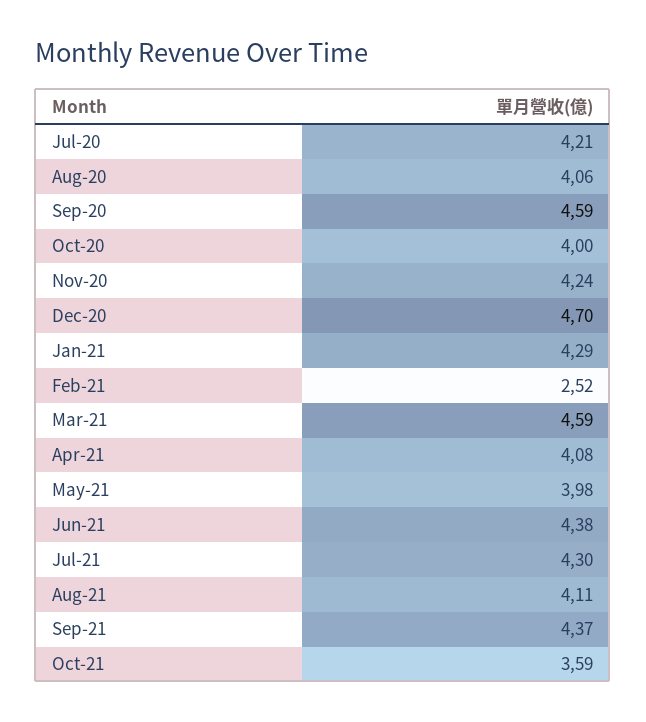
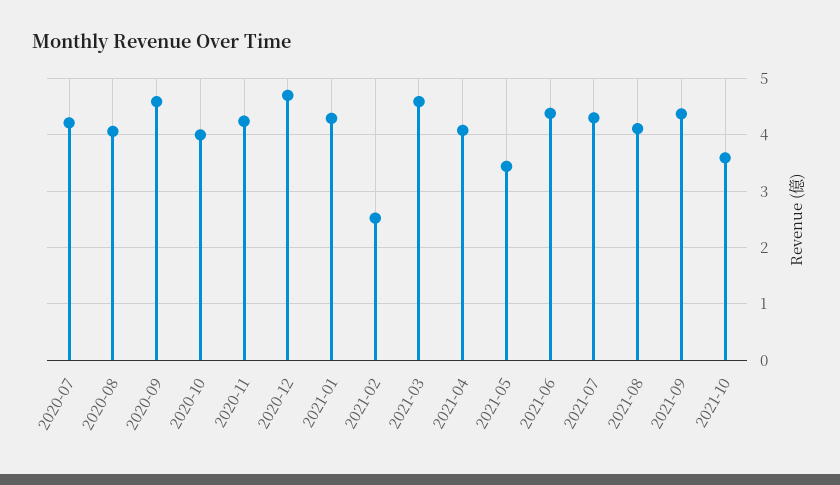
May-21: 3.98 -> 3.4

